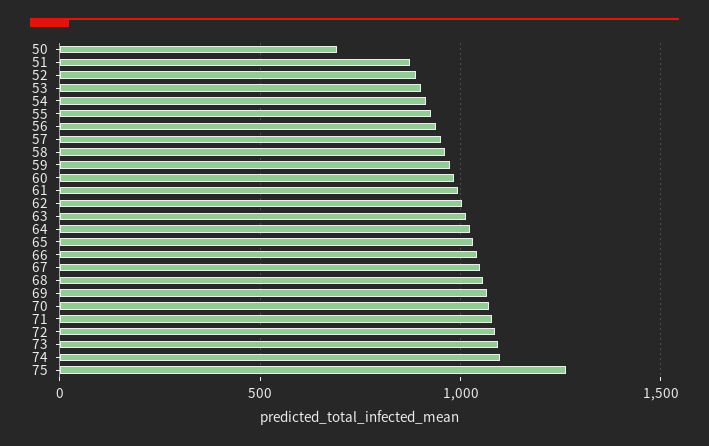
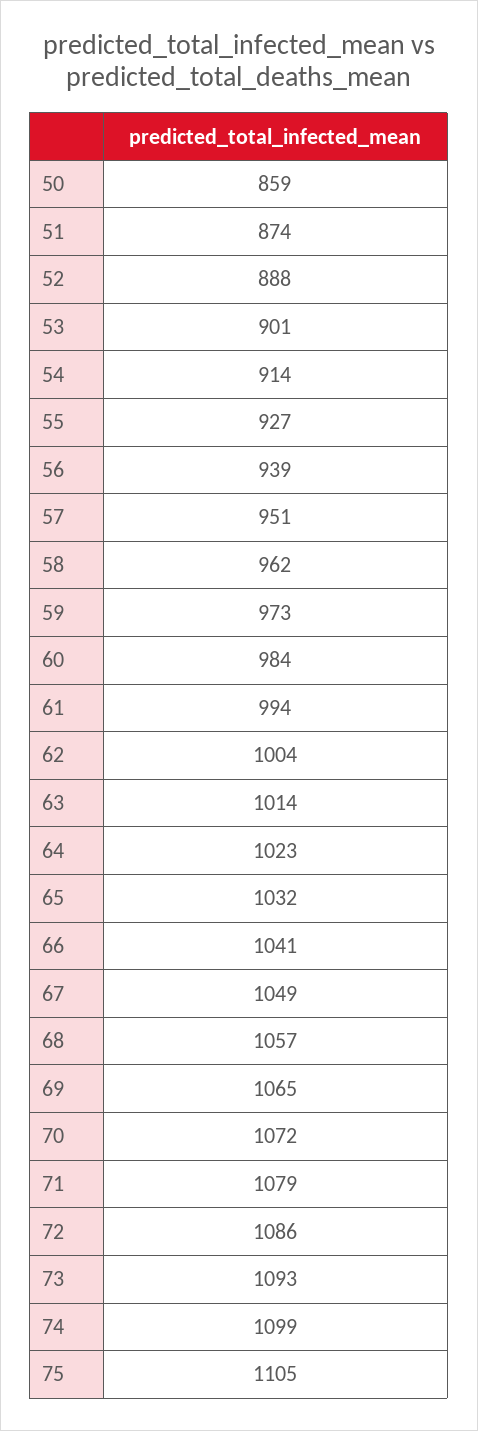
50: 700 -> 859
75: 1250 -> 1105

